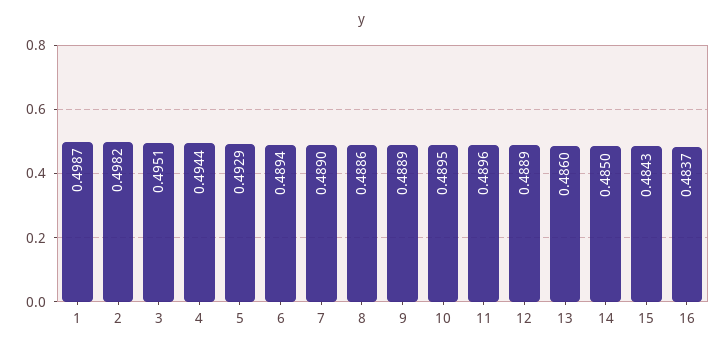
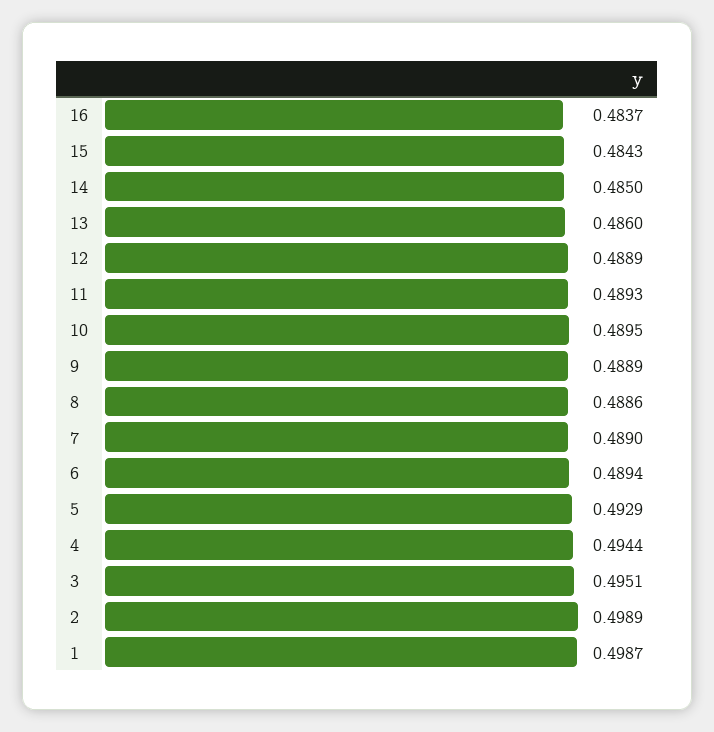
2: 0.4982 -> 0.4989
11: 0.4896 -> 0.4893

